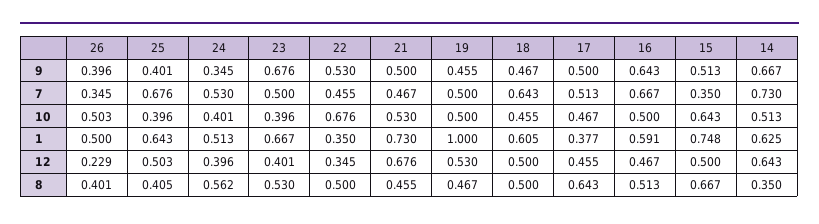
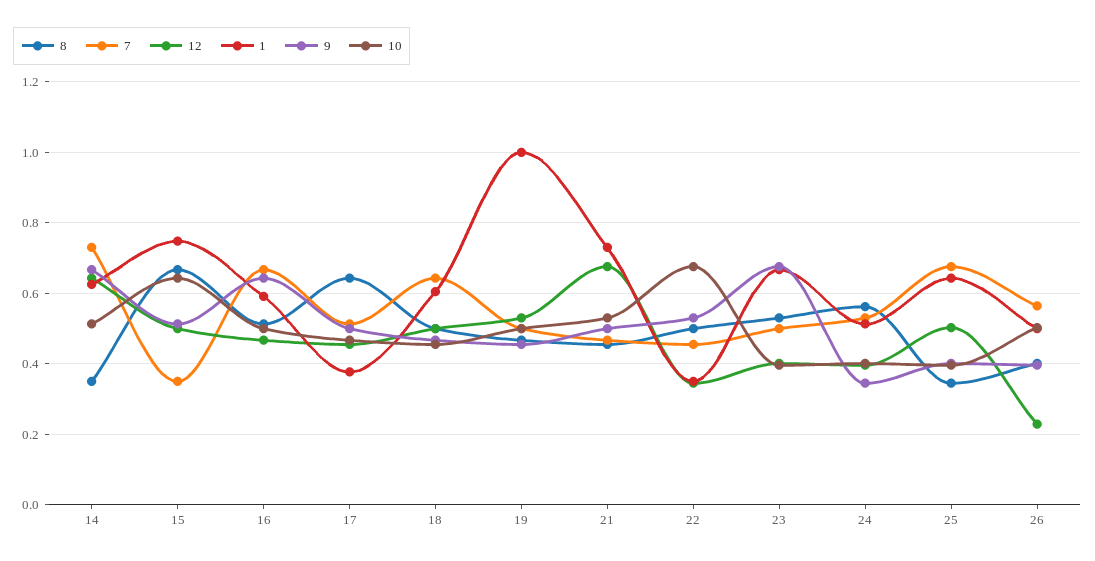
7, 26: 0.345 -> 0.56
8, 25: 0.405 -> 0.34

